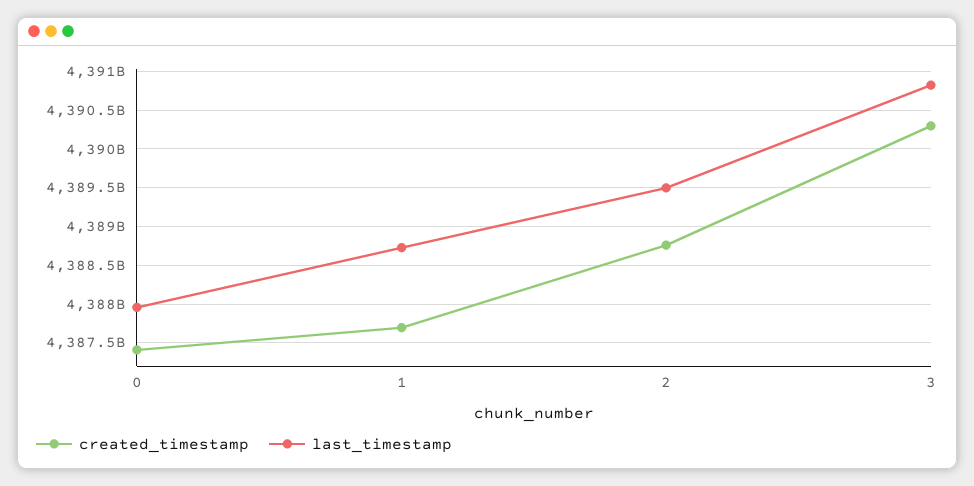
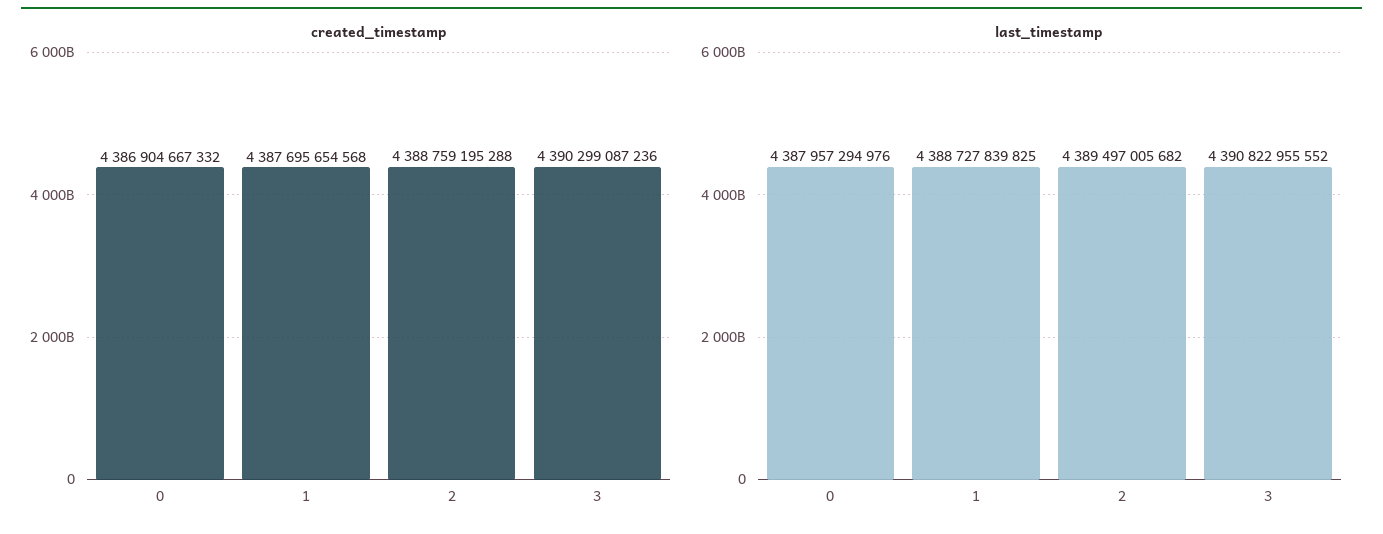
created_timestamp, 0: 4387400000000 -> 4386904667332

